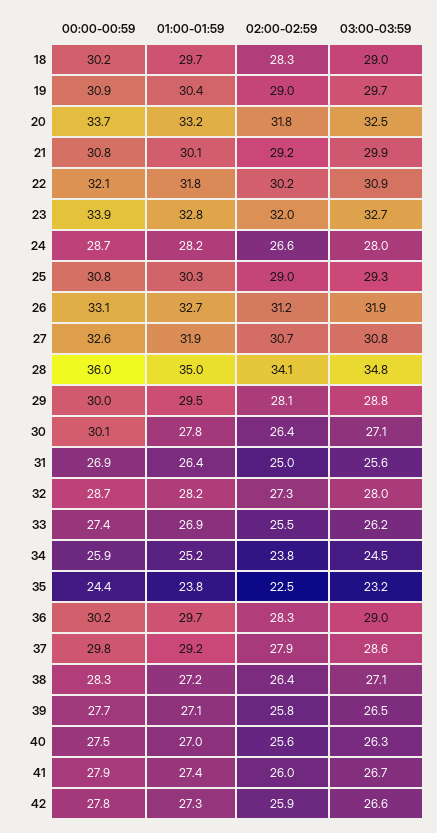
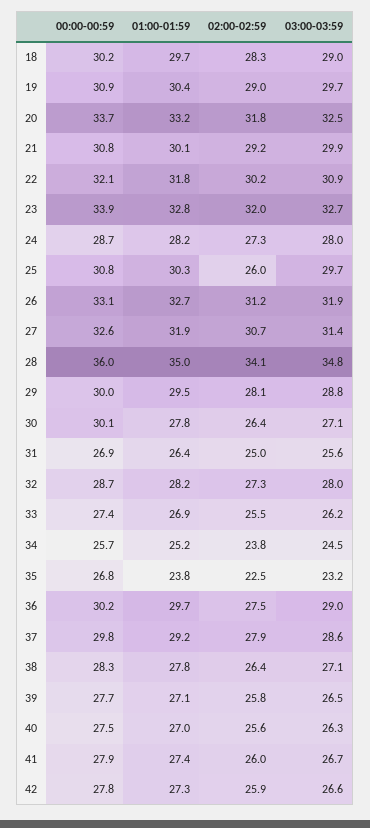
02:00-02:59, 24: 26.6 -> 27.3
02:00-02:59, 25: 29 -> 26
03:00-03:59, 25: 29.3 -> 29.7
03:00-03:59, 27: 30.8 -> 31.4
00:00-00:59, 34: 25.9 -> 25.7
00:00-00:59, 35: 24.4 -> 26.8
02:00-02:59, 36: 28.3 -> 27.5
01:00-01:59, 38: 27.2 -> 27.8

